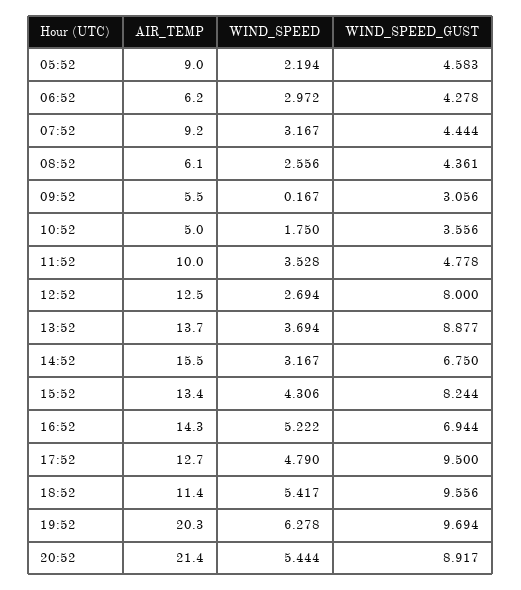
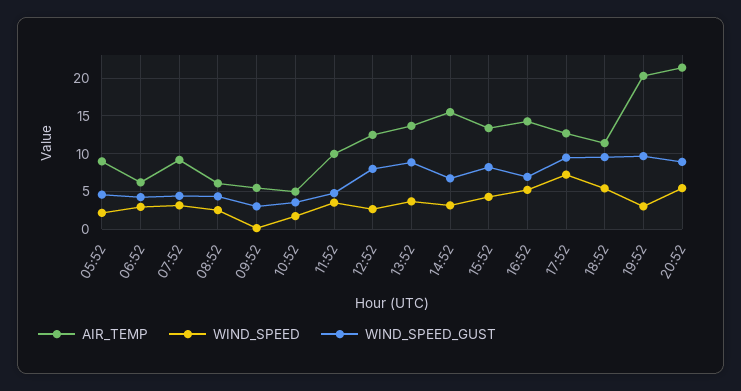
WIND_SPEED, 17:52: 4.79 -> 7
WIND_SPEED, 19:52: 6.278 -> 3

